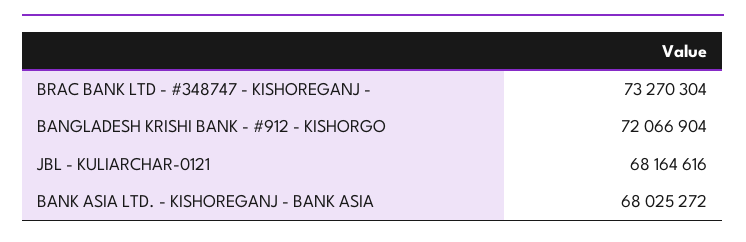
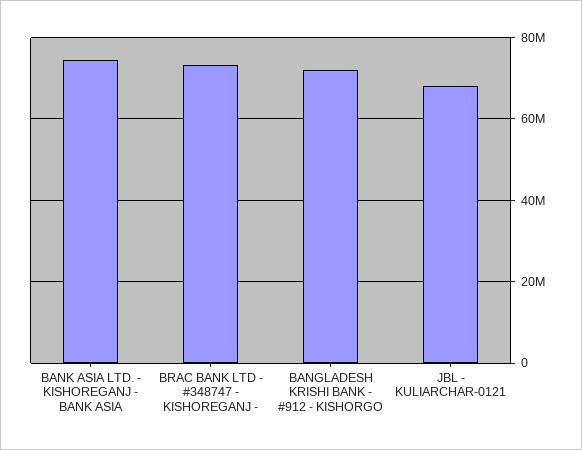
BANK ASIA LTD. - KISHOREGANJ - BANK ASIA: 68025272 -> 74000000

